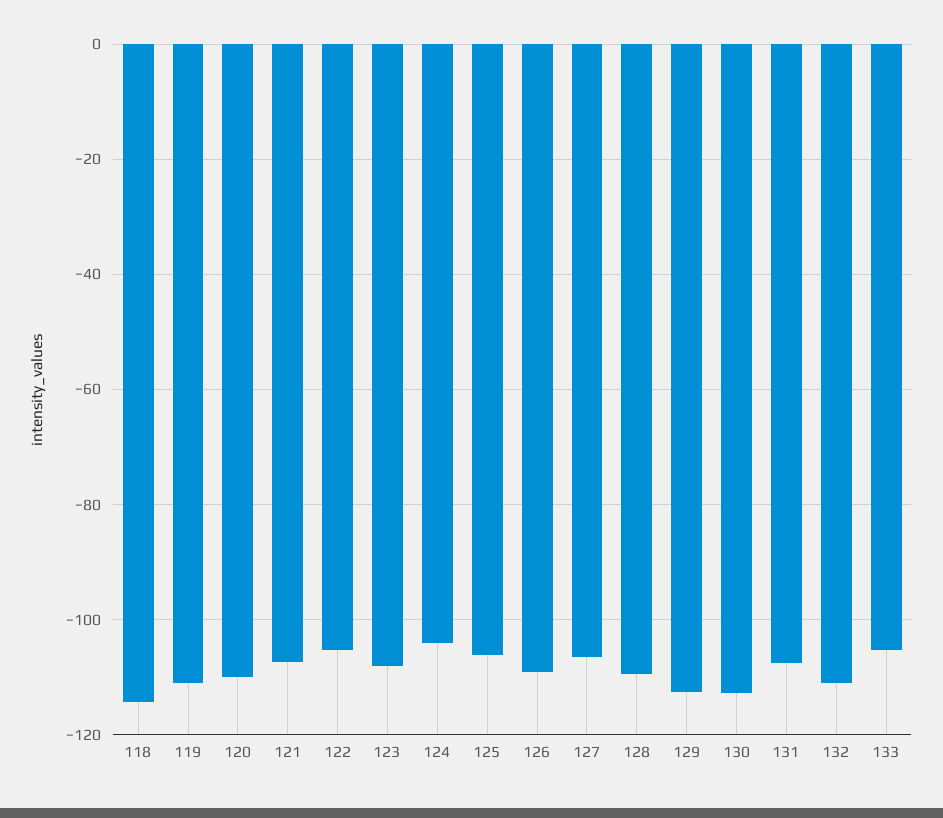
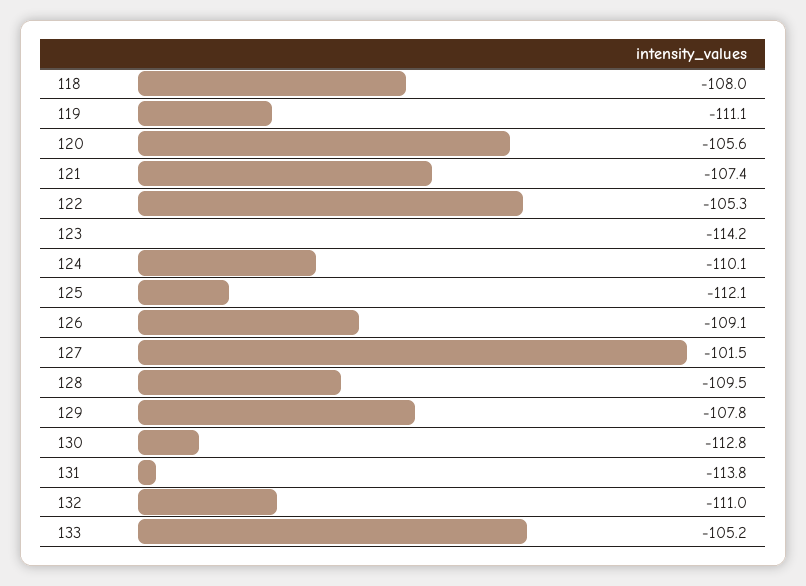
118: -114 -> -108
120: -110 -> -105.6
123: -108 -> -114.2
124: -104 -> -110.1
125: -106 -> -112.1
127: -106 -> -101.5
129: -112 -> -107.8
131: -108 -> -113.8

